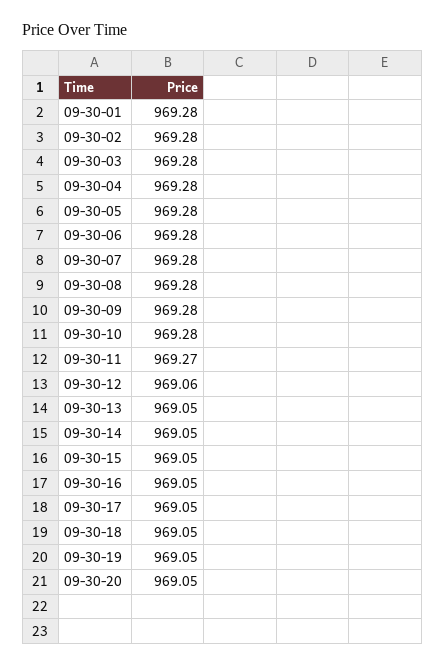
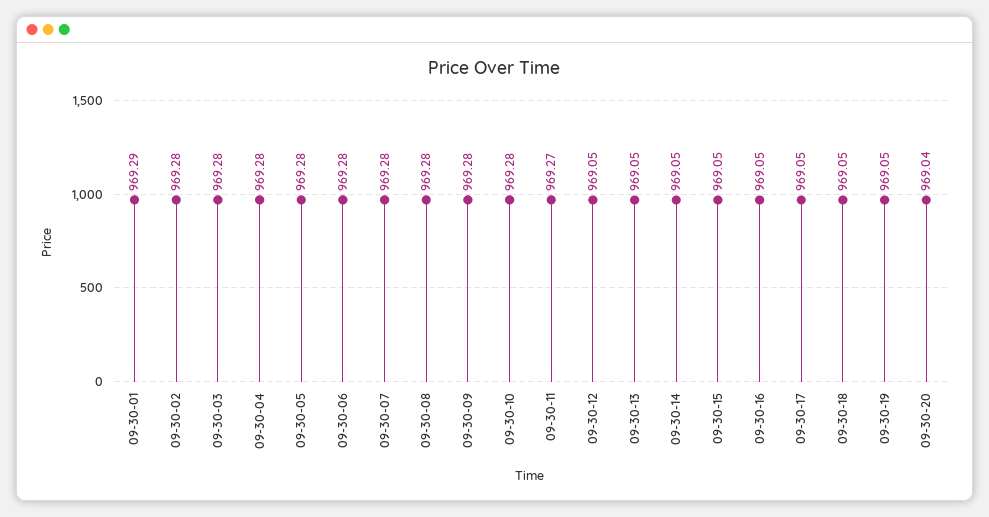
09-30-01: 969.28 -> 969.29
09-30-12: 969.06 -> 969.05
09-30-20: 969.05 -> 969.04

